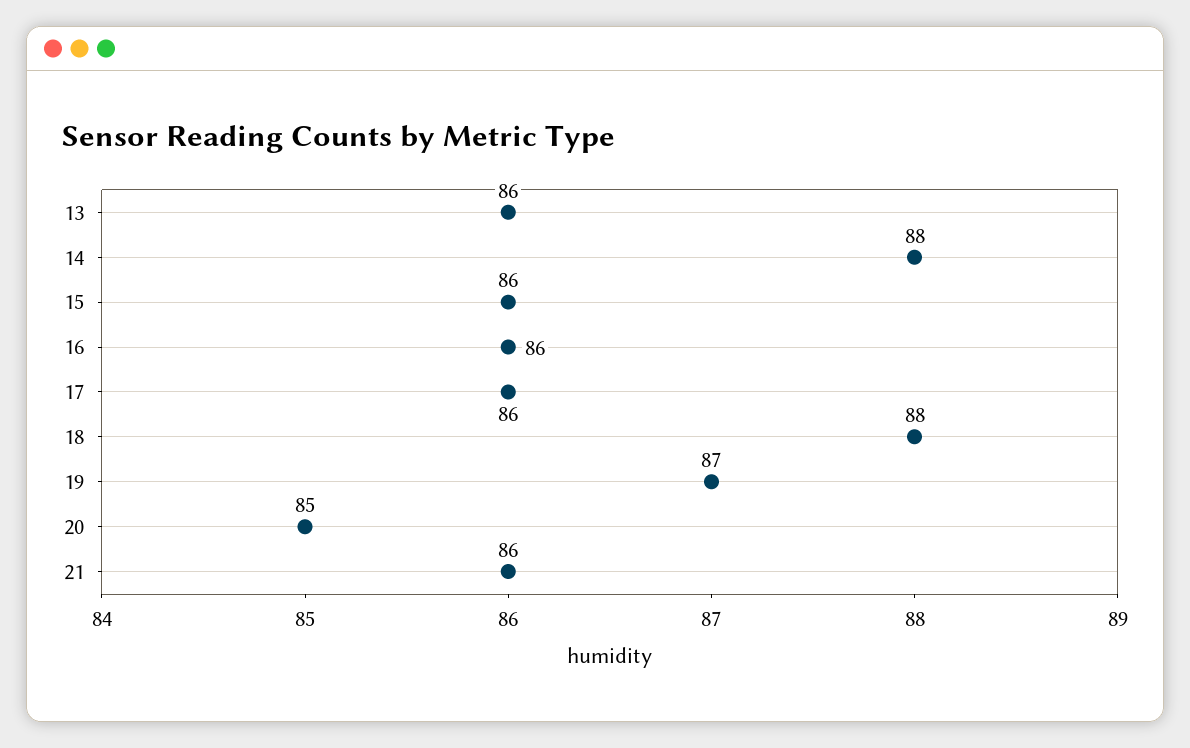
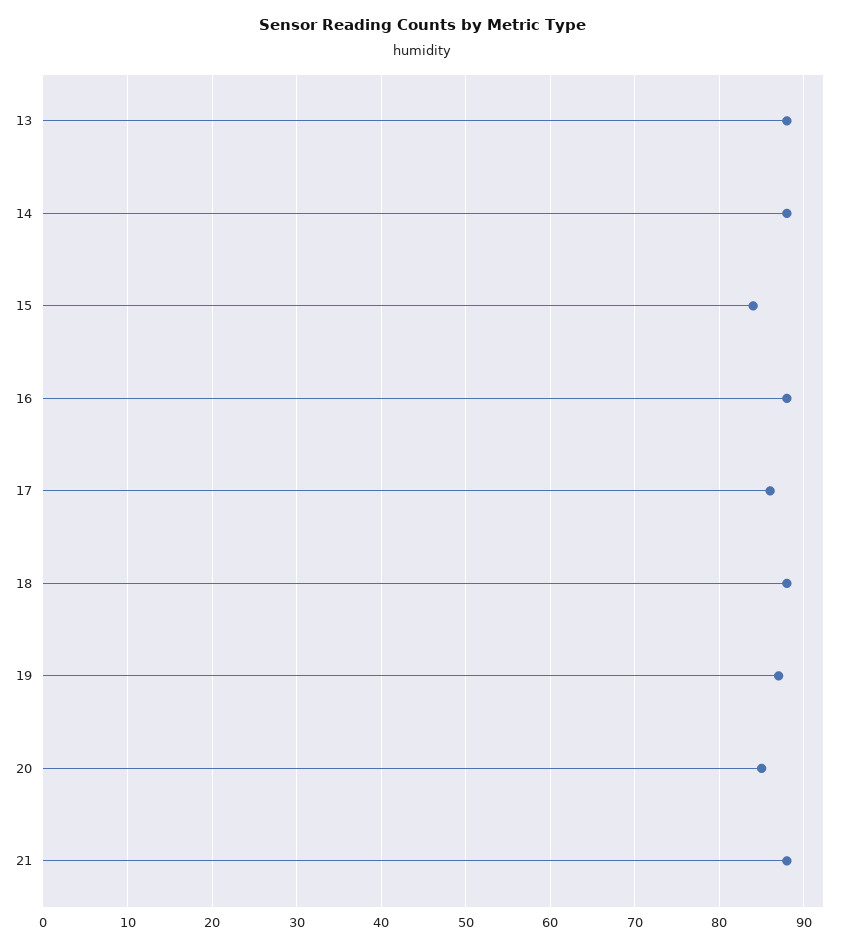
13: 86 -> 88
15: 86 -> 84
16: 86 -> 88
21: 86 -> 88

